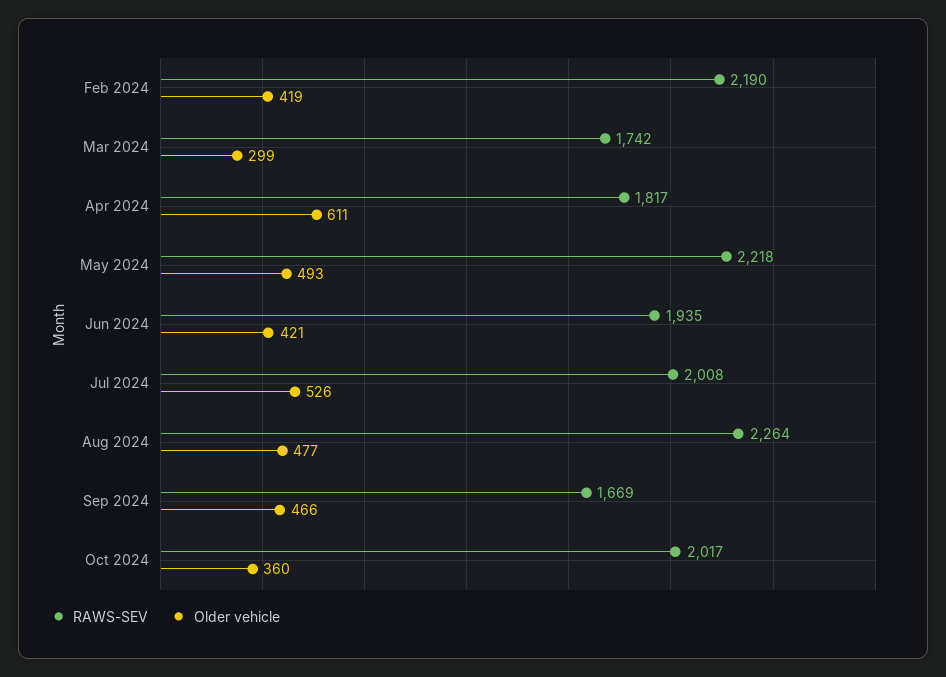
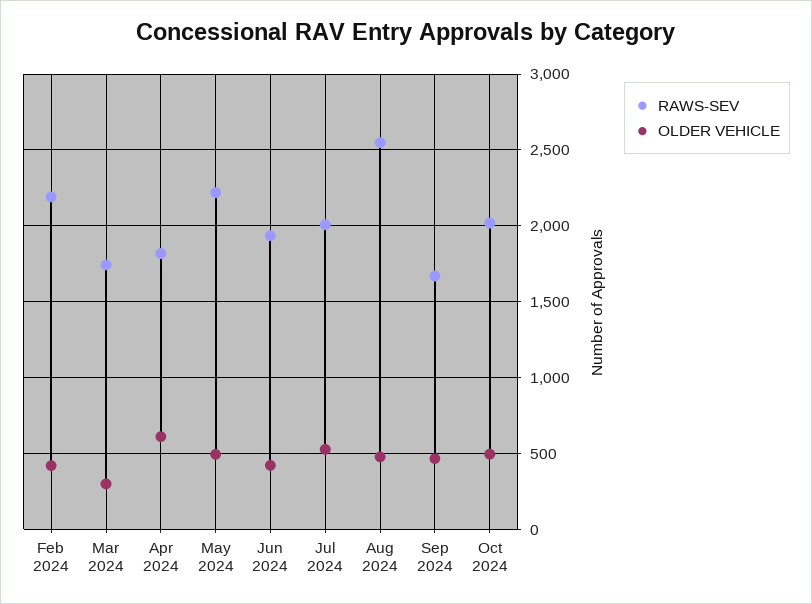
RAWS-SEV, Aug 2024: 2264 -> 2550
Older vehicle, Oct 2024: 360 -> 500

